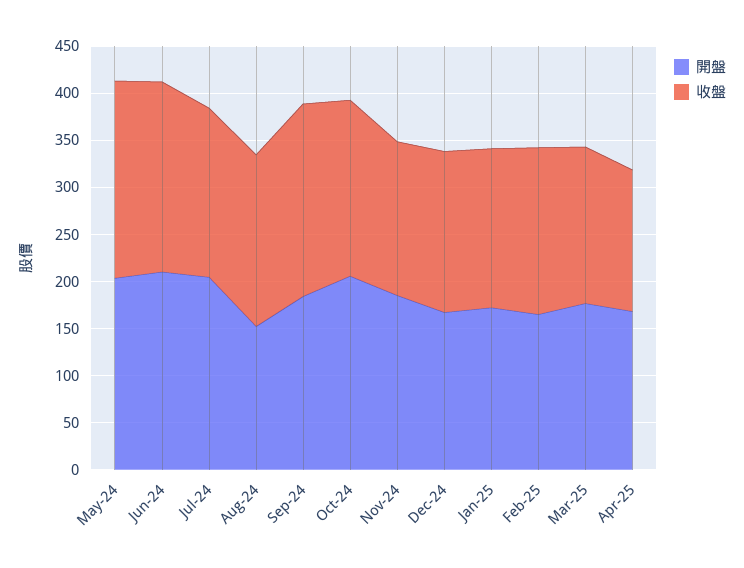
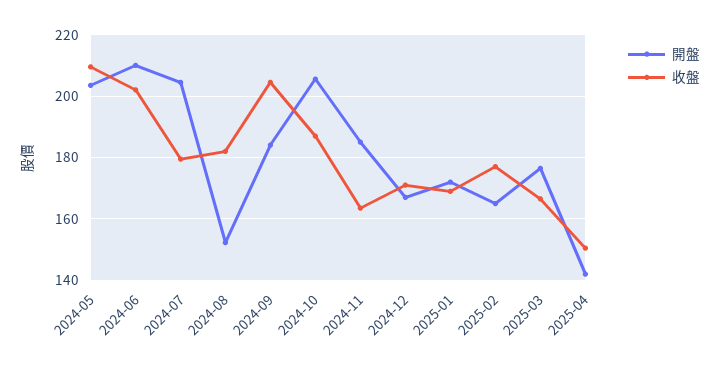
開盤, Apr-25: 170 -> 142

